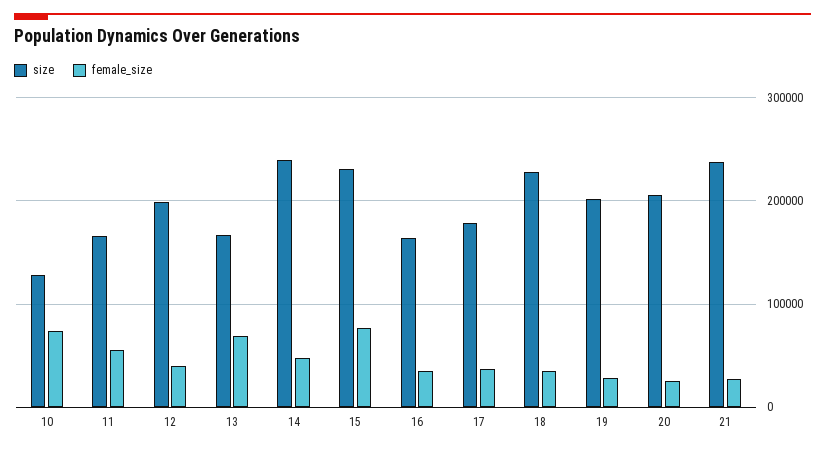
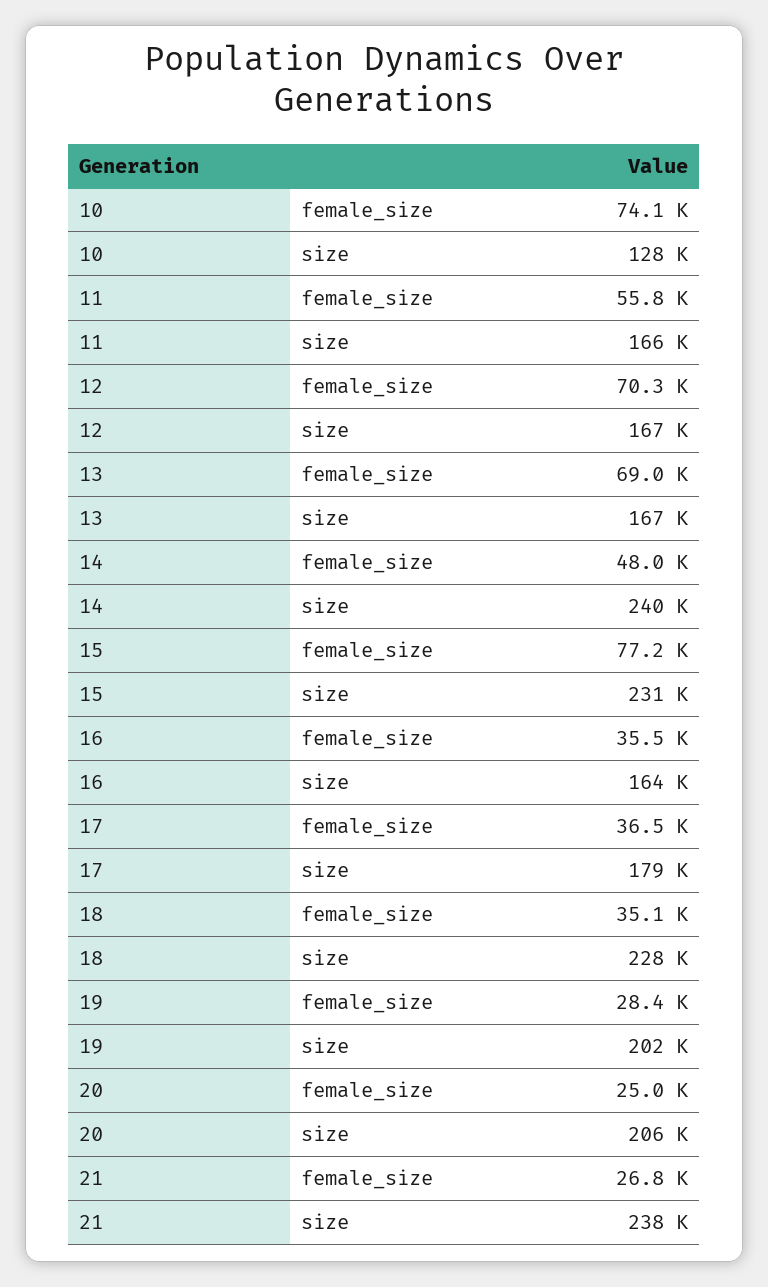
size, 12: 200000 -> 167000
female_size, 12: 40000 -> 70300

